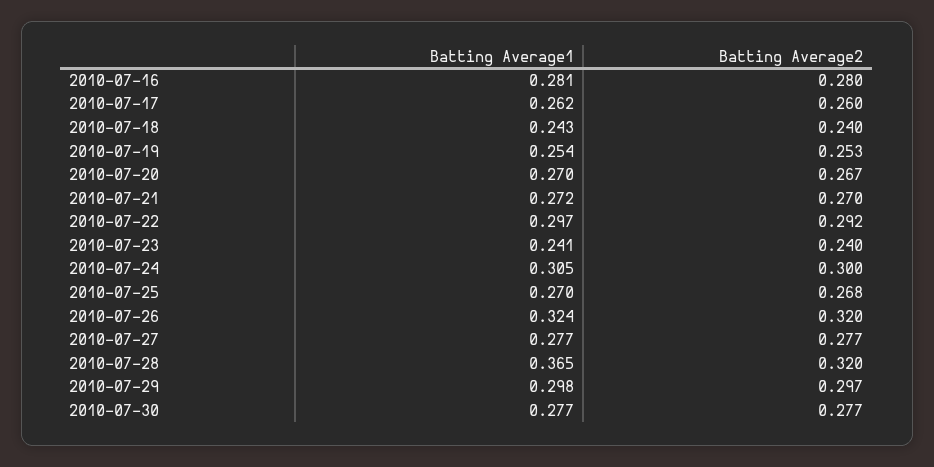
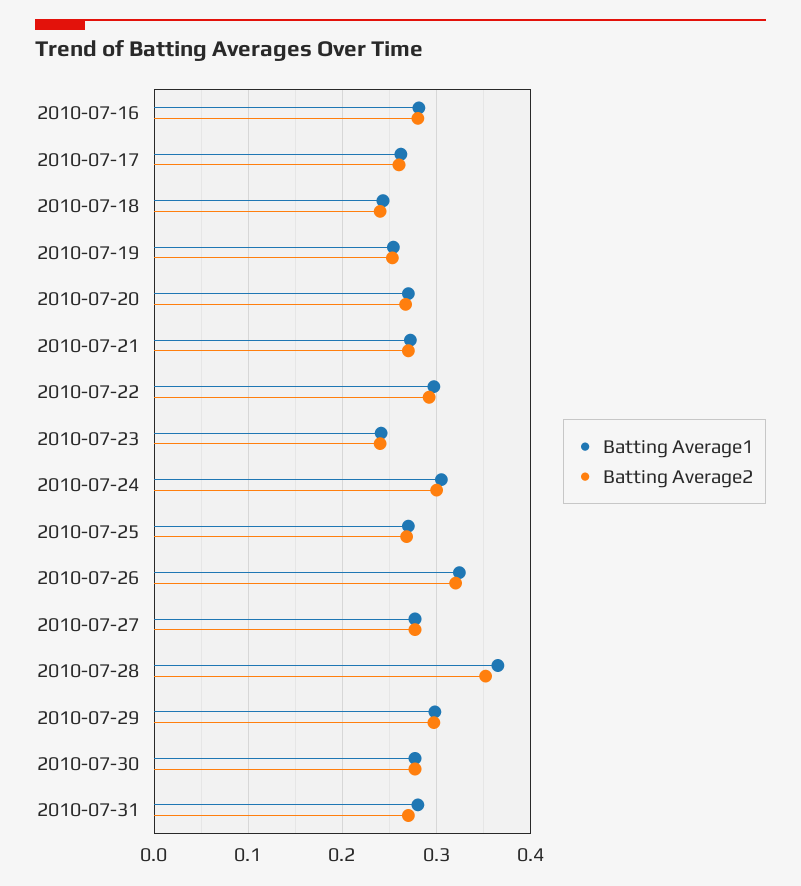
Batting Average2, 2010-07-28: 0.32 -> 0.35
Batting Average1, 2010-07-31: none -> 0.28
Batting Average2, 2010-07-31: none -> 0.27

